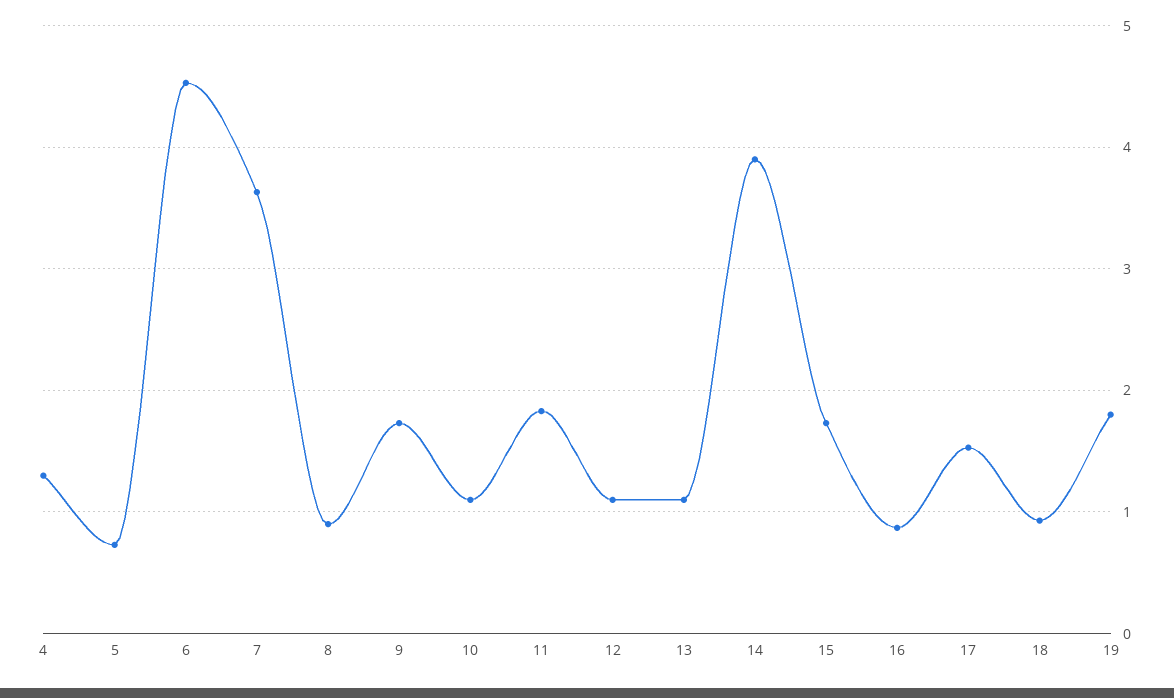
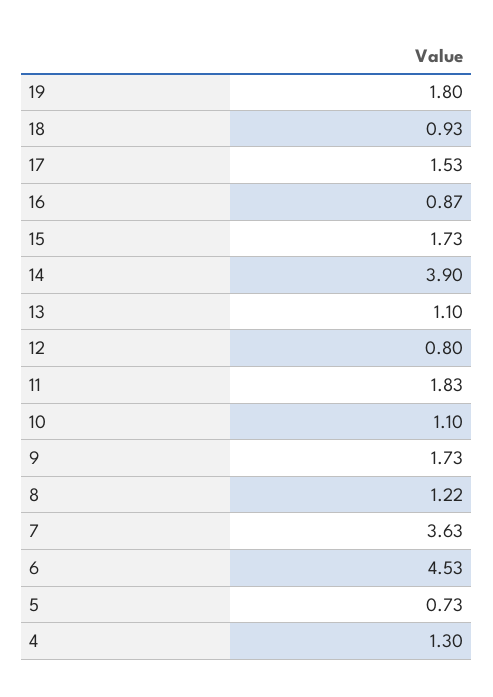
8: 0.9 -> 1.22
12: 1.1 -> 0.8

